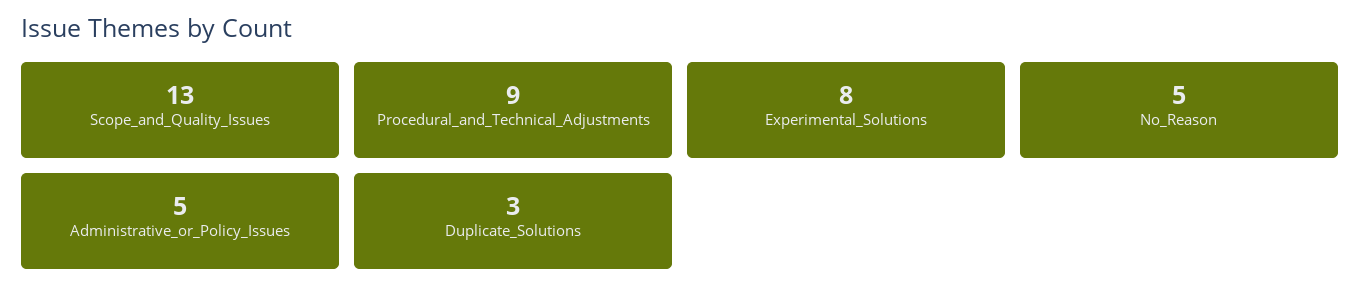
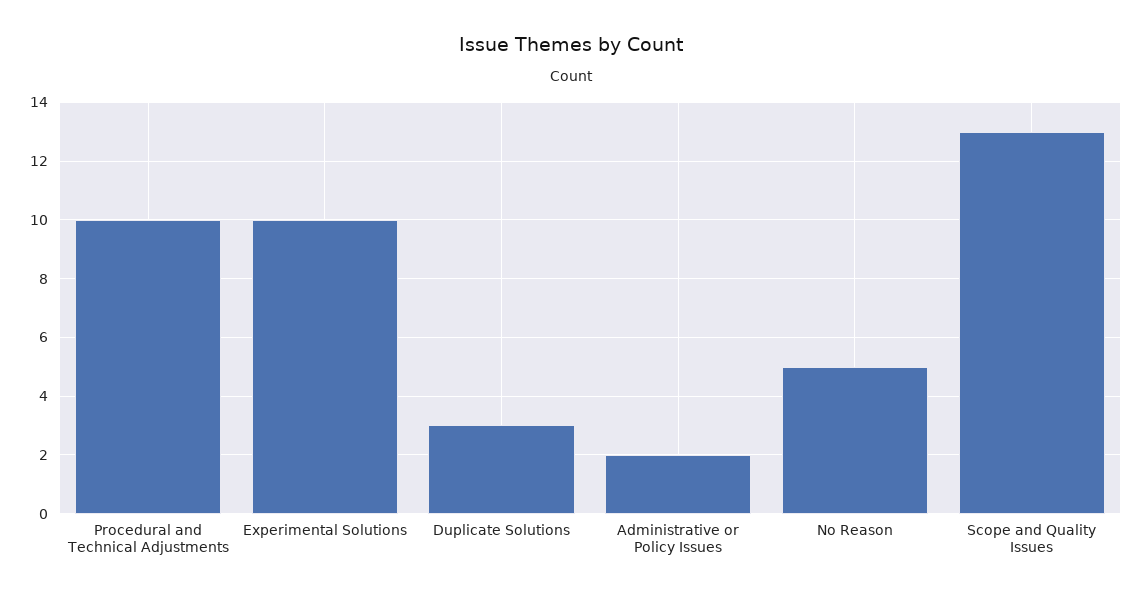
Procedural_and_Technical_Adjustments: 9 -> 10
Experimental_Solutions: 8 -> 10
Administrative_or_Policy_Issues: 5 -> 2

